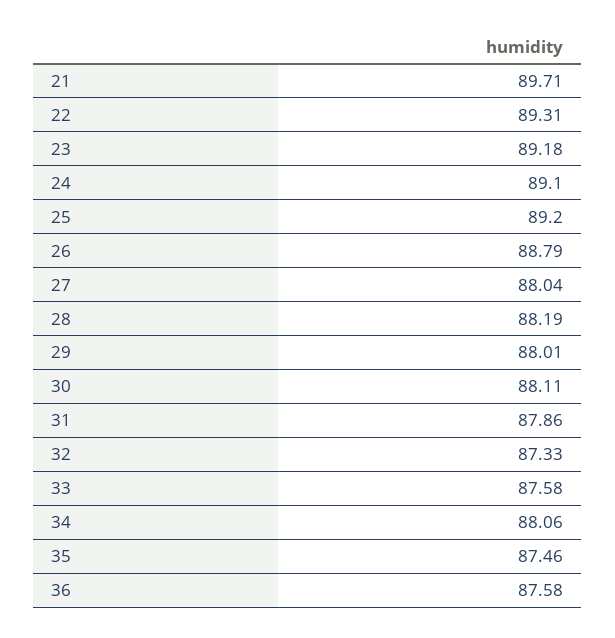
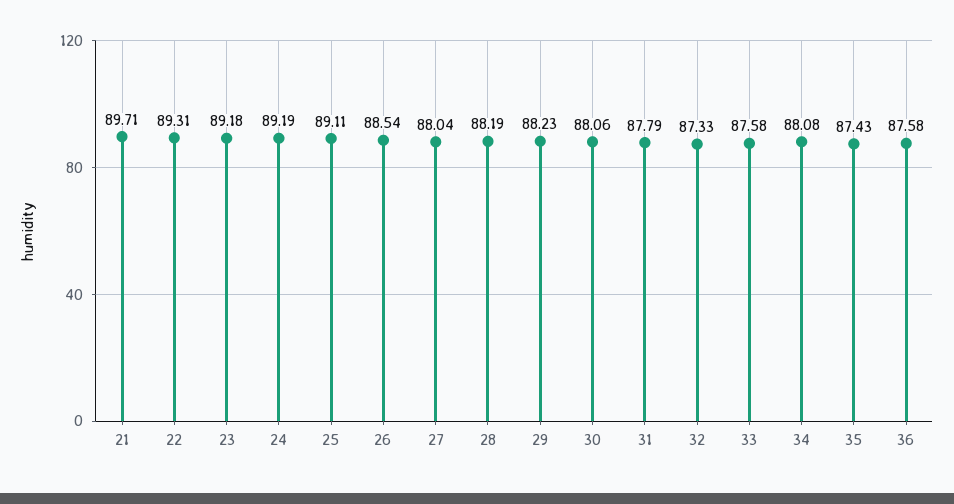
24: 89.1 -> 89.19
25: 89.2 -> 89.11
26: 88.79 -> 88.54
29: 88.01 -> 88.23
30: 88.11 -> 88.06
31: 87.86 -> 87.79
34: 88.06 -> 88.08
35: 87.46 -> 87.43

